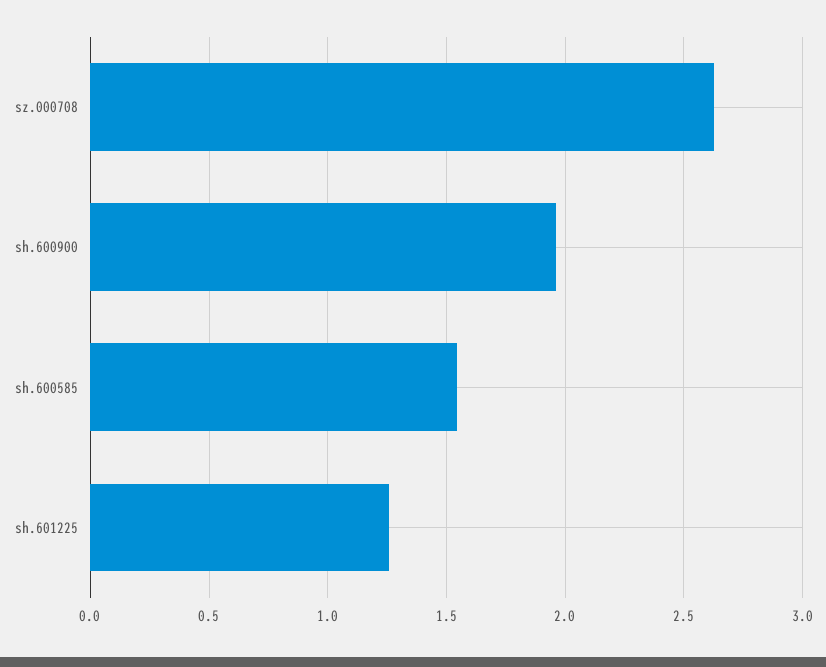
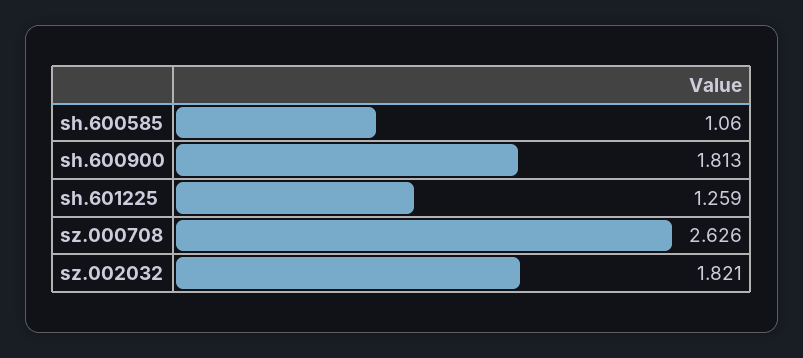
sh.600900: 1.95 -> 1.813
sh.600585: 1.55 -> 1.06
sz.002032: none -> 1.821

